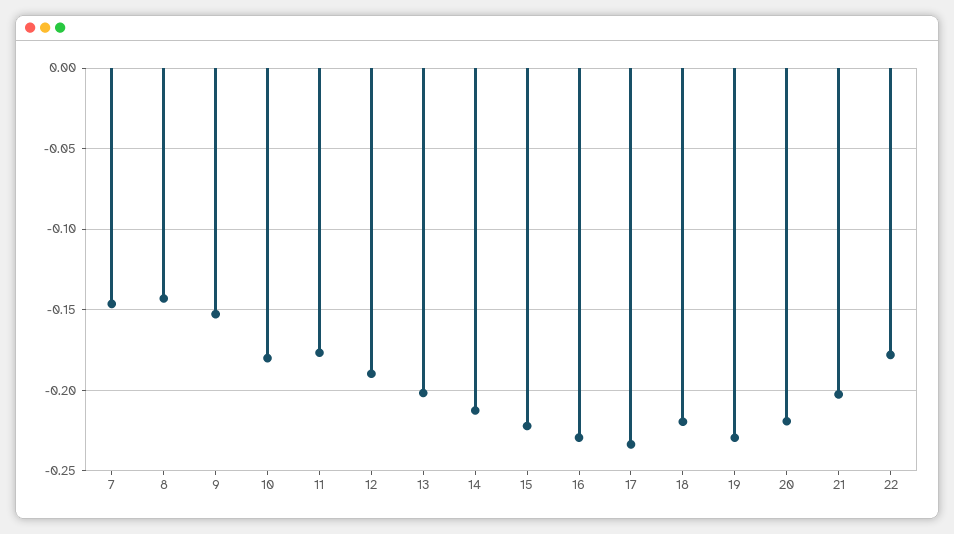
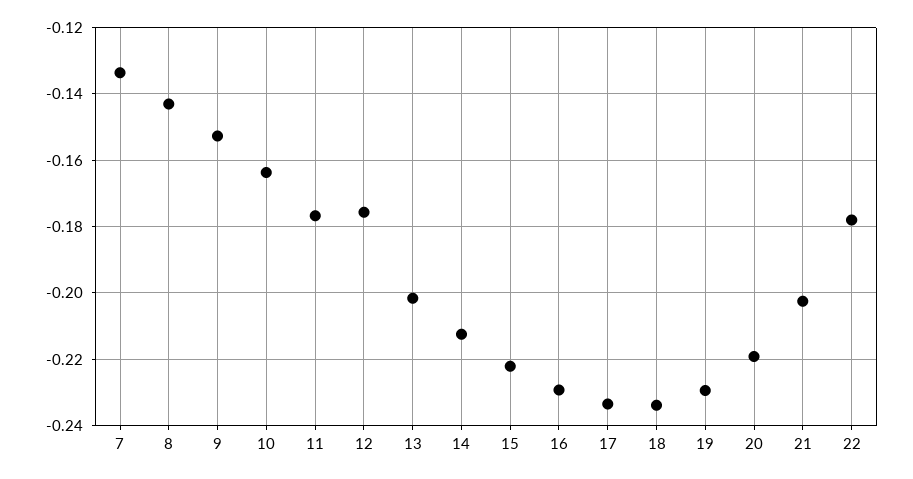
7: -0.145 -> -0.134
10: -0.18 -> -0.164
12: -0.19 -> -0.176
18: -0.22 -> -0.234

